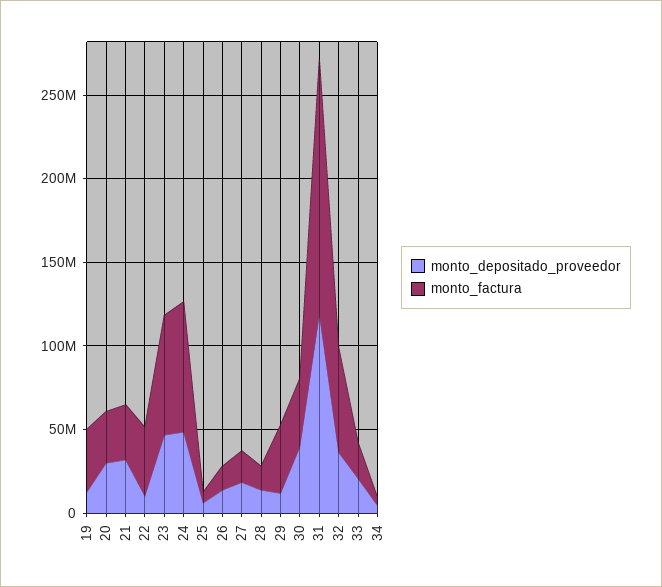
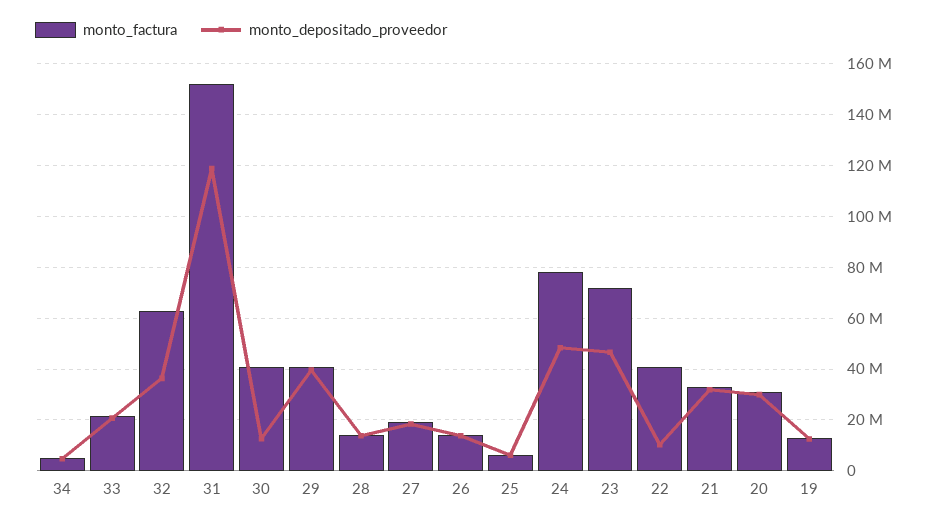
monto_factura, 19: 40000000 -> 12500000
monto_depositado_proveedor, 29: 10000000 -> 40000000
monto_depositado_proveedor, 30: 40000000 -> 12500000

